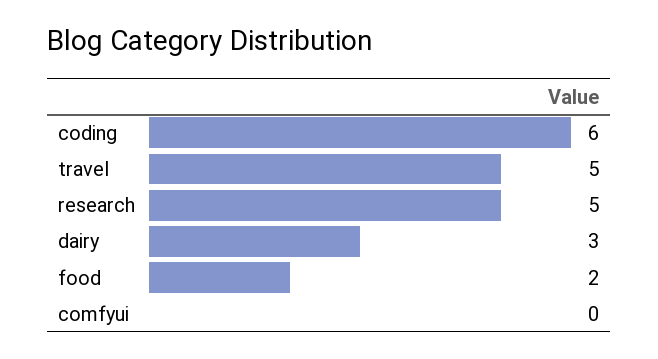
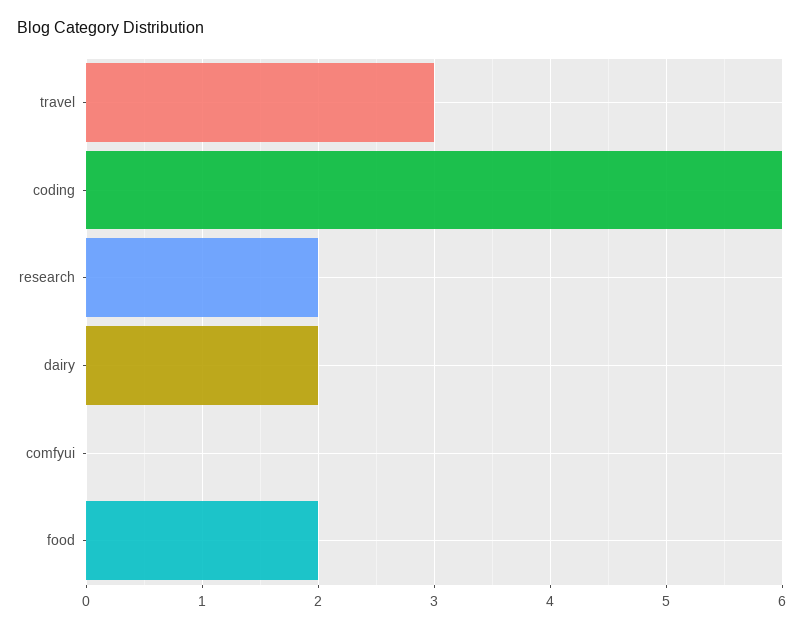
travel: 5 -> 3
research: 5 -> 2
dairy: 3 -> 2

